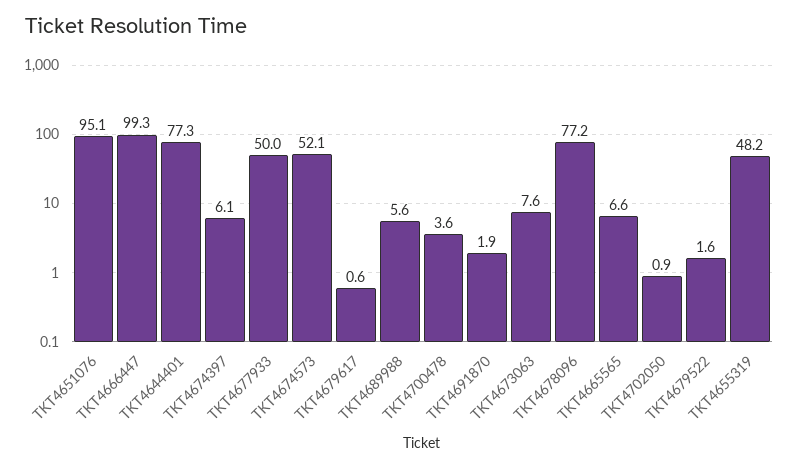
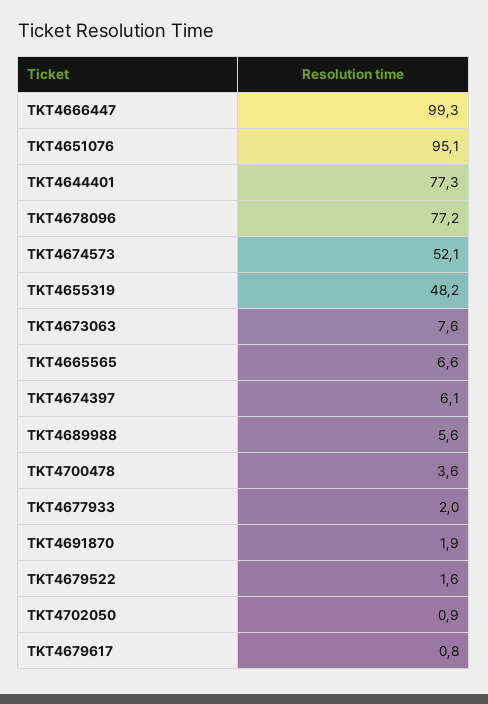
TKT4677933: 50 -> 2
TKT4679617: 0.6 -> 0.8

